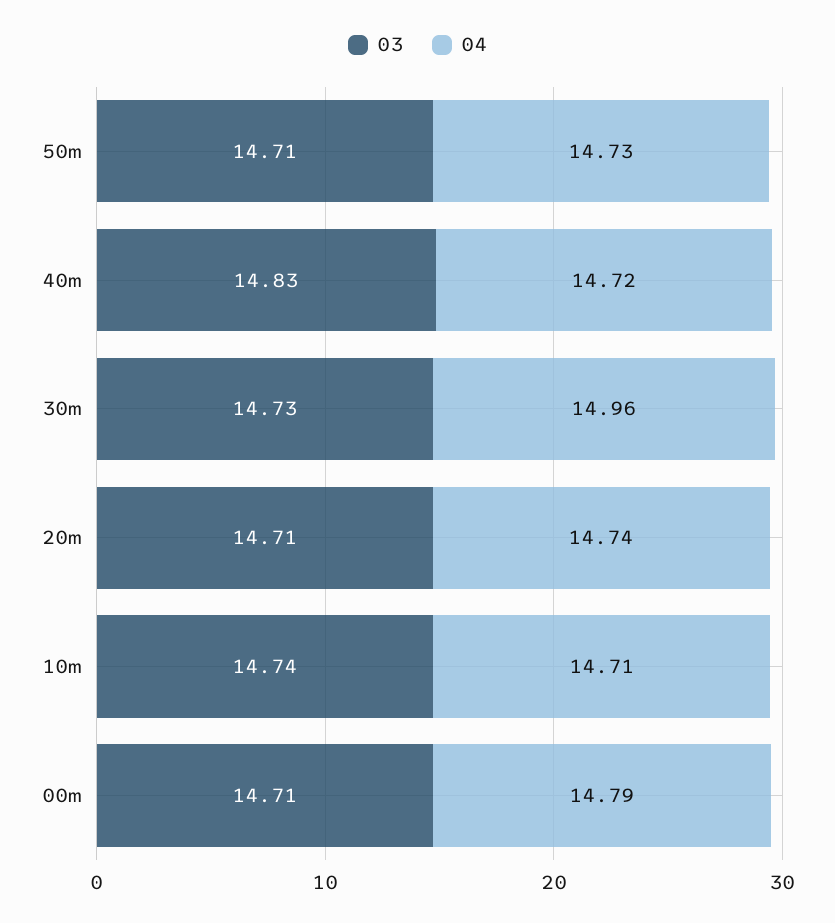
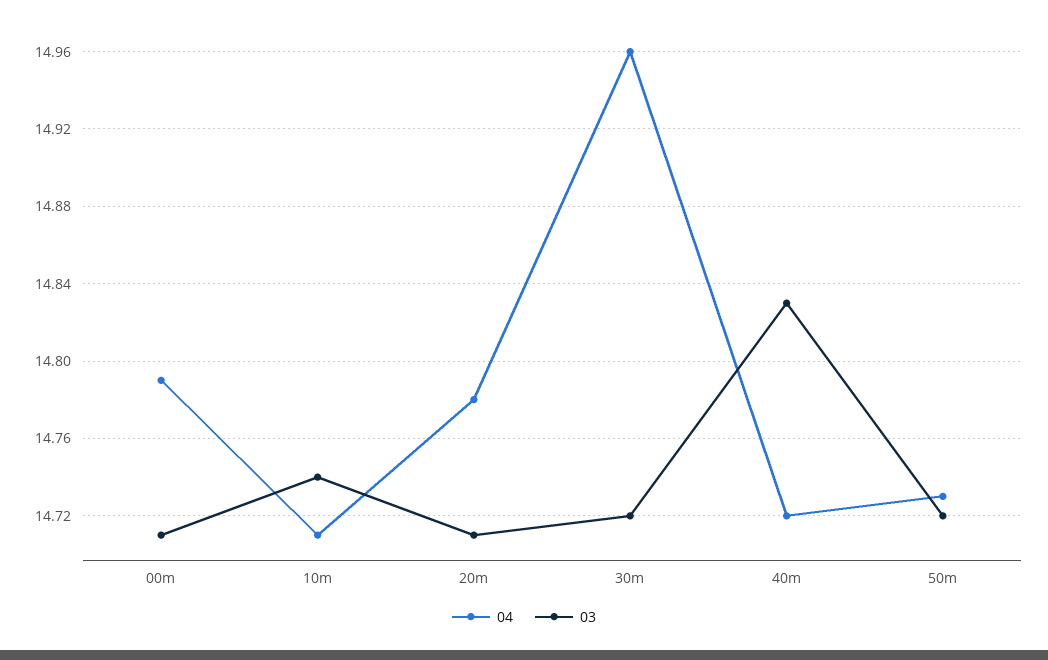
03, 50m: 14.71 -> 14.72
03, 30m: 14.73 -> 14.72
04, 20m: 14.74 -> 14.78

